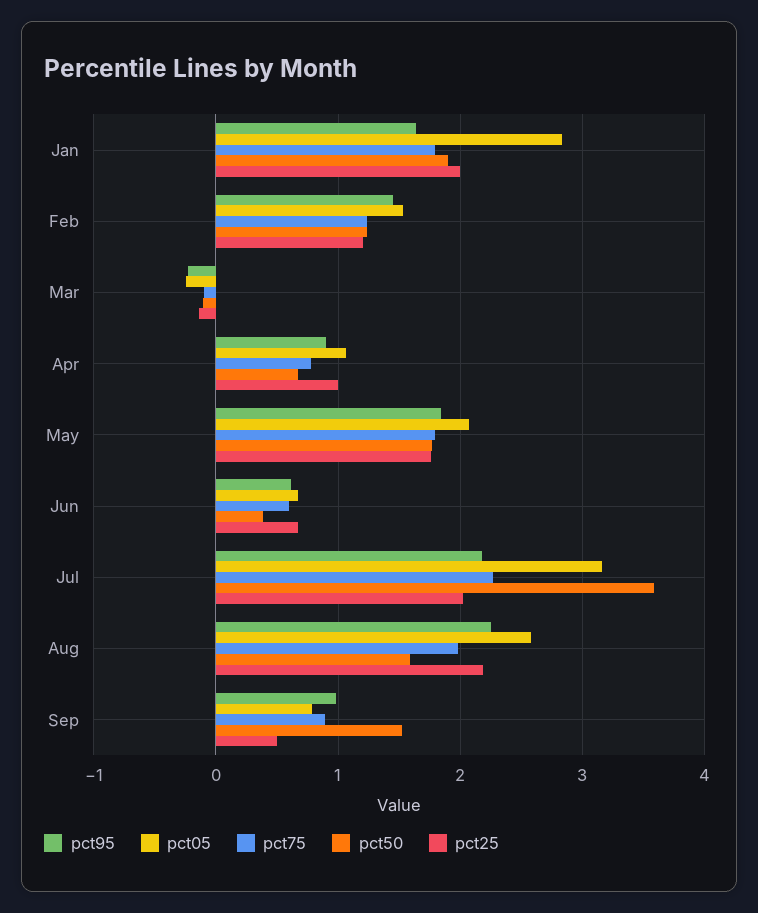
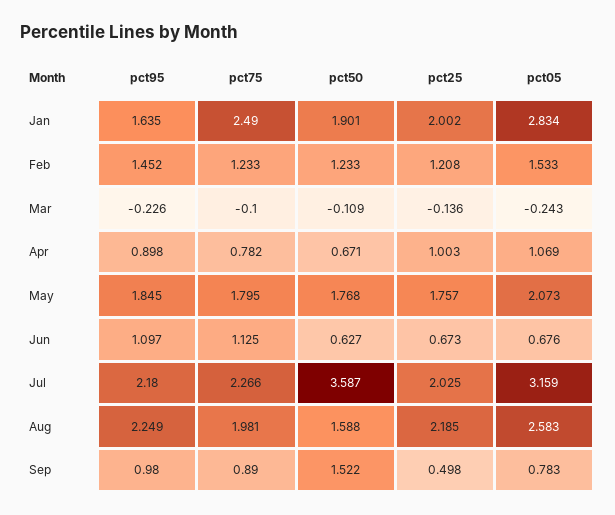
pct75, Jan: 1.8 -> 2.49
pct95, Jun: 0.6 -> 1.097
pct75, Jun: 0.6 -> 1.125
pct50, Jun: 0.4 -> 0.627

